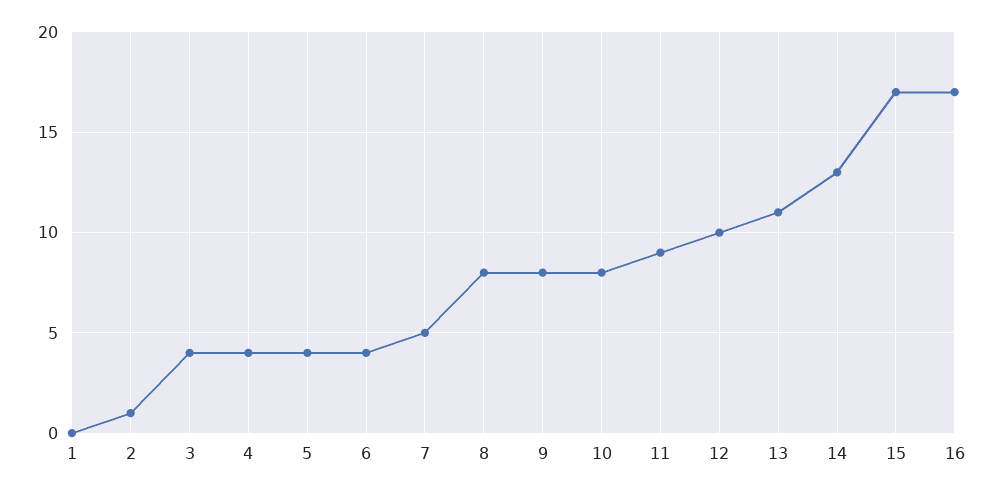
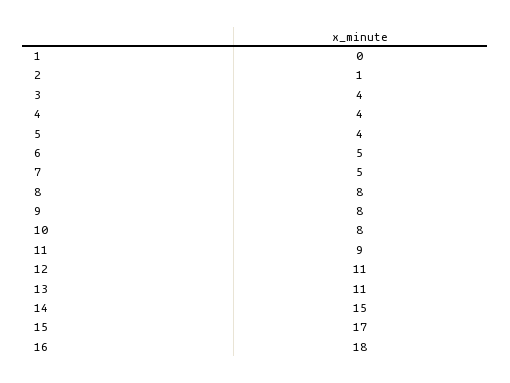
6: 4 -> 5
12: 10 -> 11
14: 13 -> 15
16: 17 -> 18

